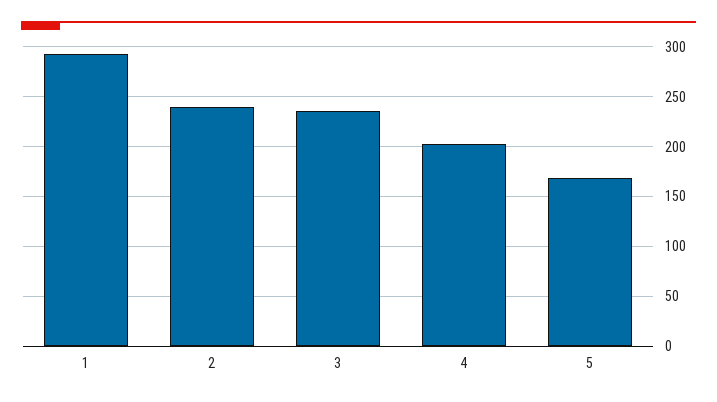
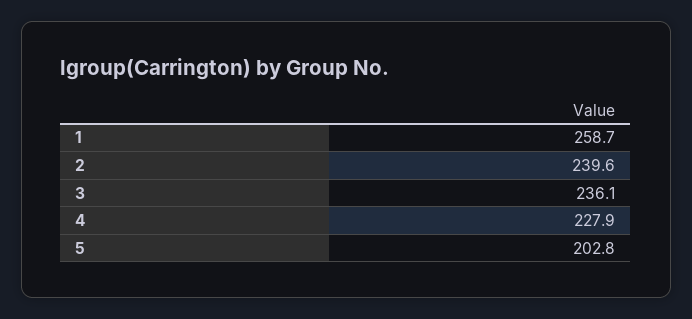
1: 290 -> 258.7
4: 200 -> 227.9
5: 170 -> 202.8

